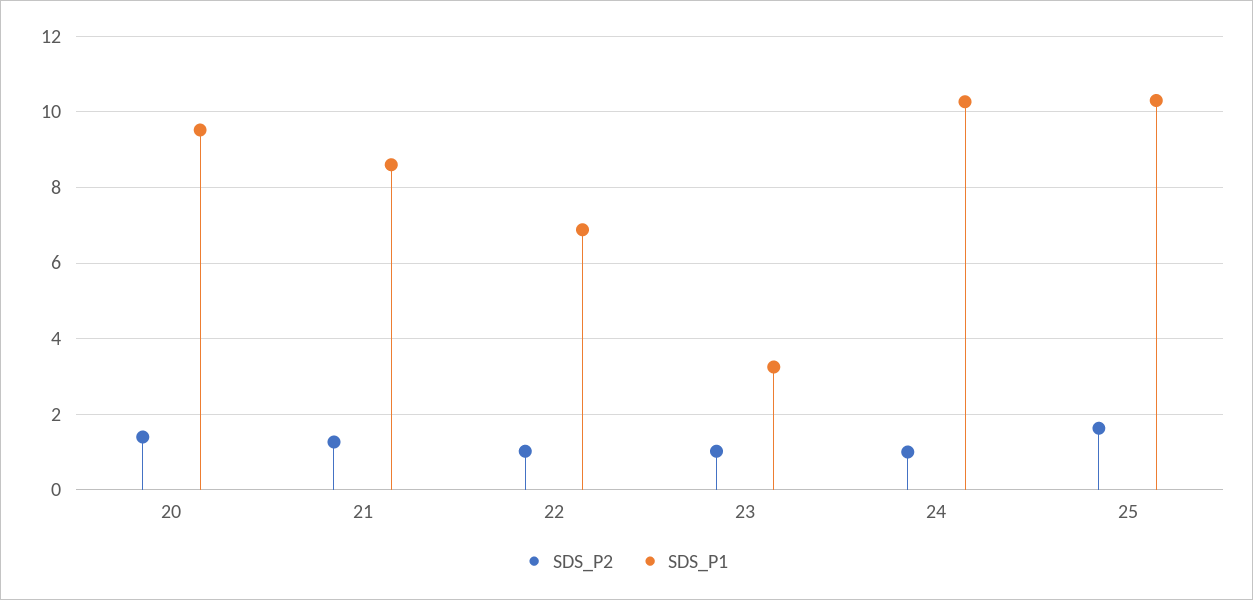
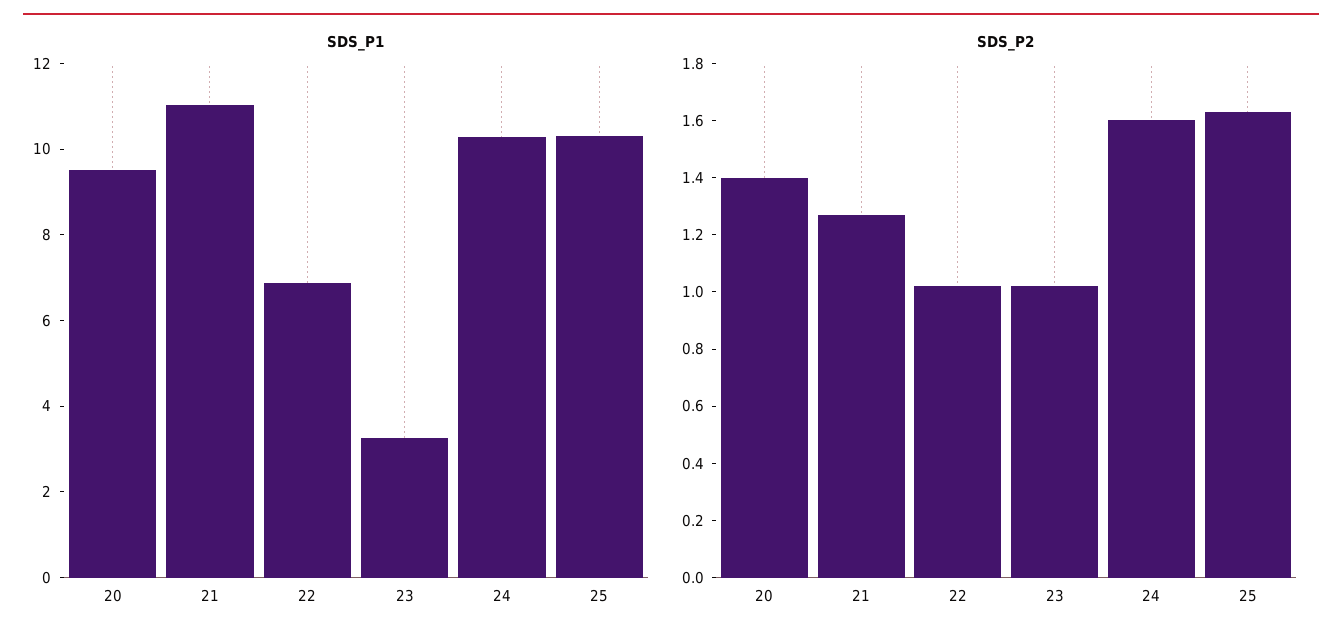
SDS_P1, 21: 8.6 -> 11
SDS_P2, 24: 1 -> 1.6

